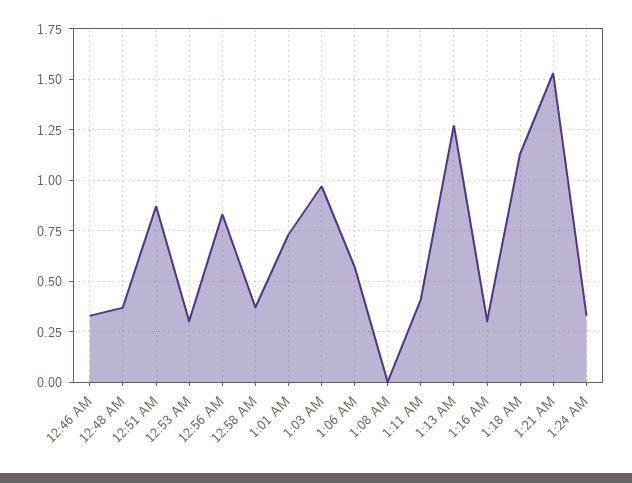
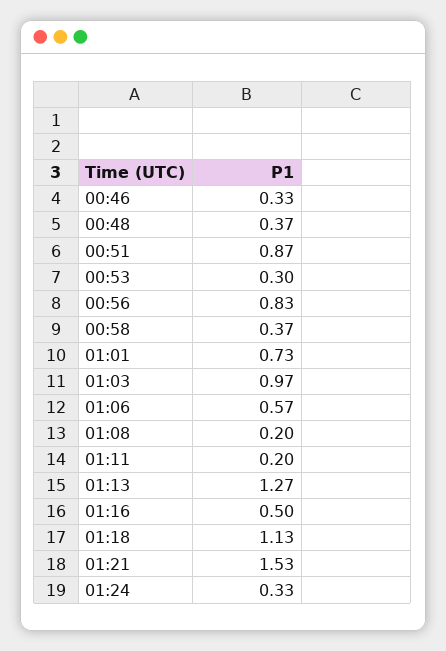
1:08 AM: 0 -> 0.2
1:11 AM: 0.4 -> 0.2
1:16 AM: 0.3 -> 0.5

